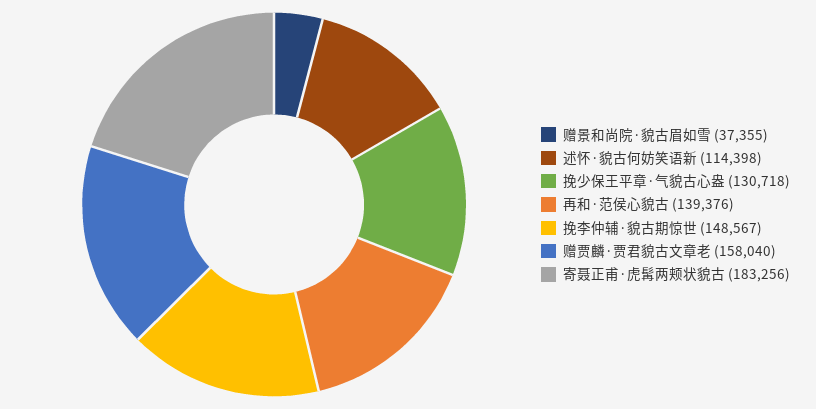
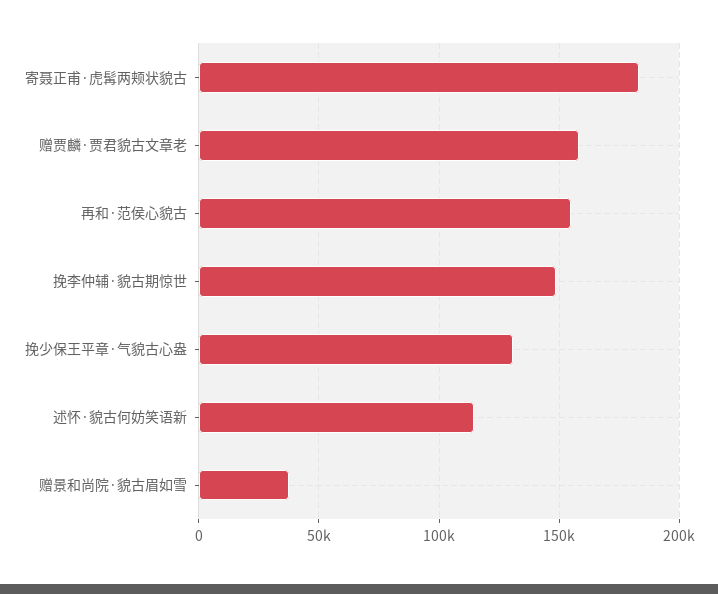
再和·范侯心貌古: 139376 -> 155000

